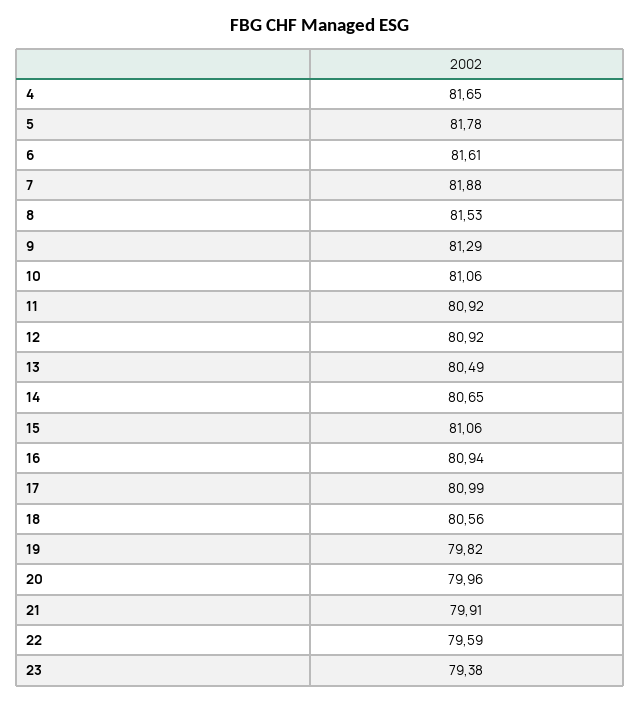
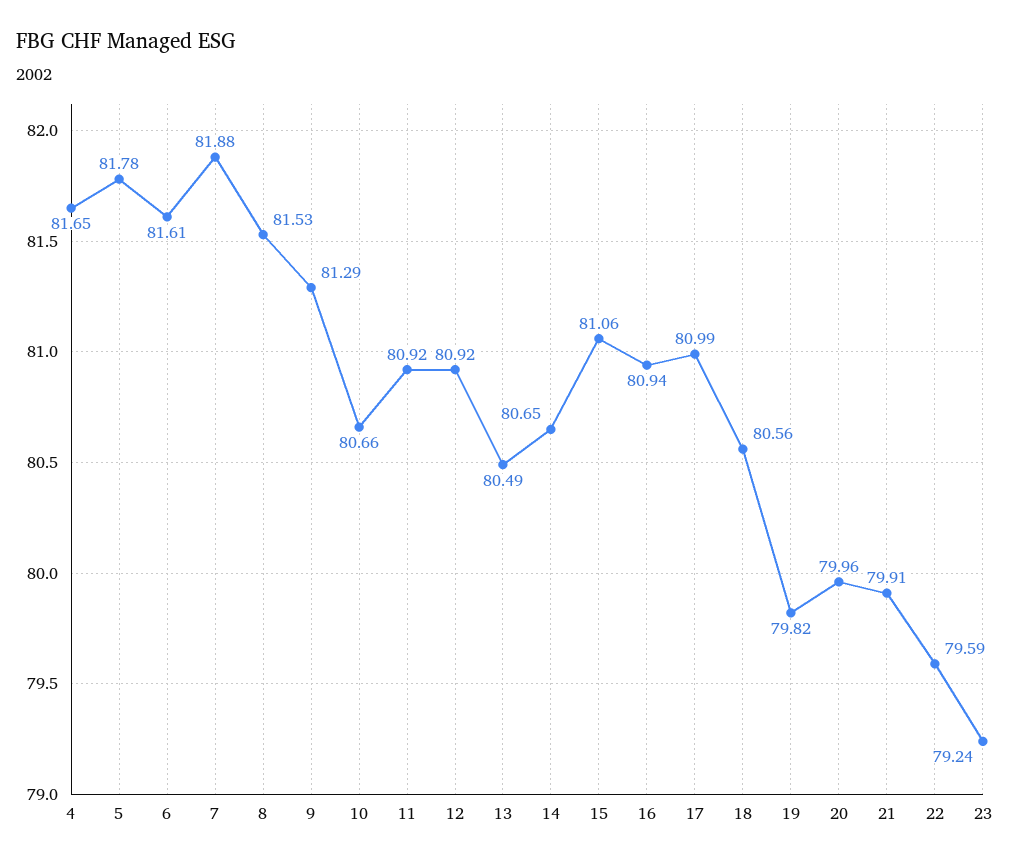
10: 81.06 -> 80.66
23: 79.38 -> 79.24

